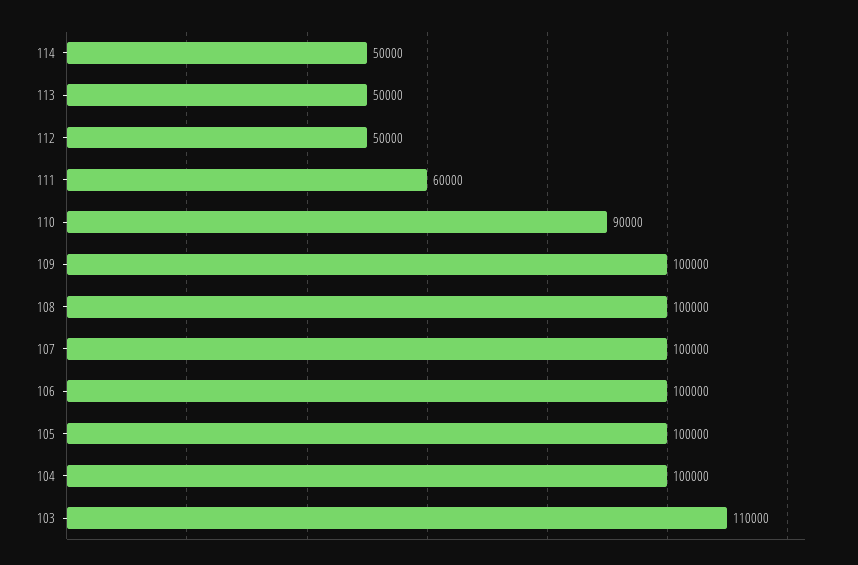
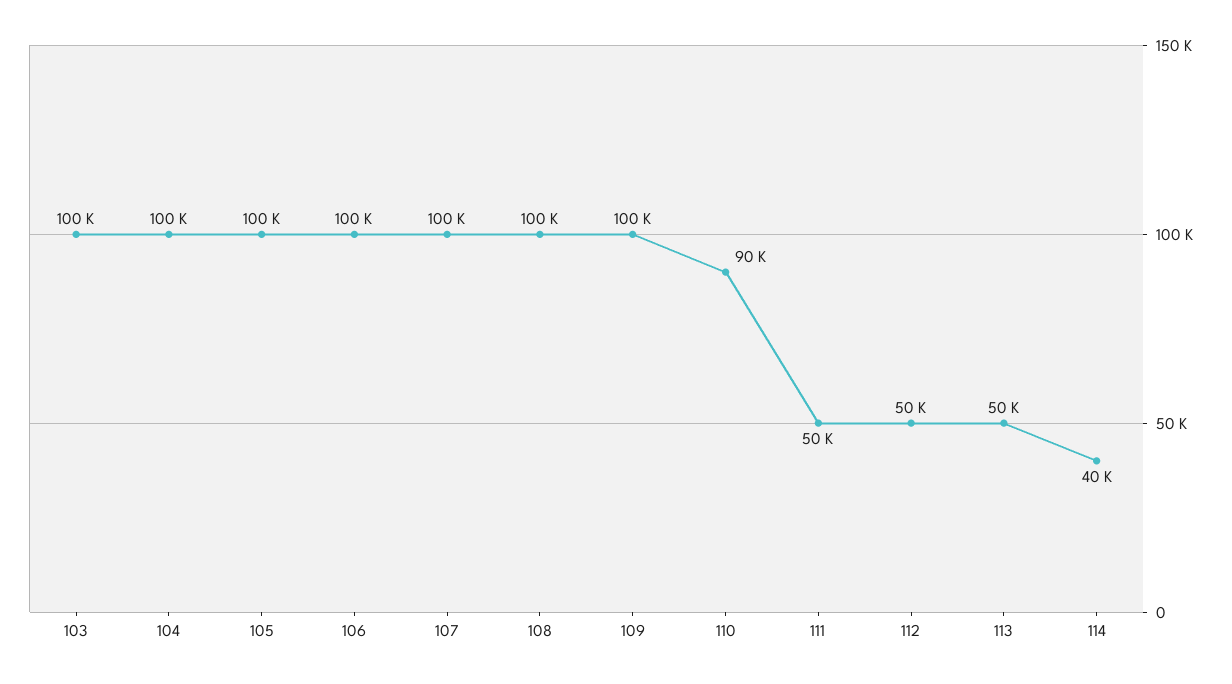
114: 50000 -> 40000
111: 60000 -> 50000
103: 110000 -> 100000

